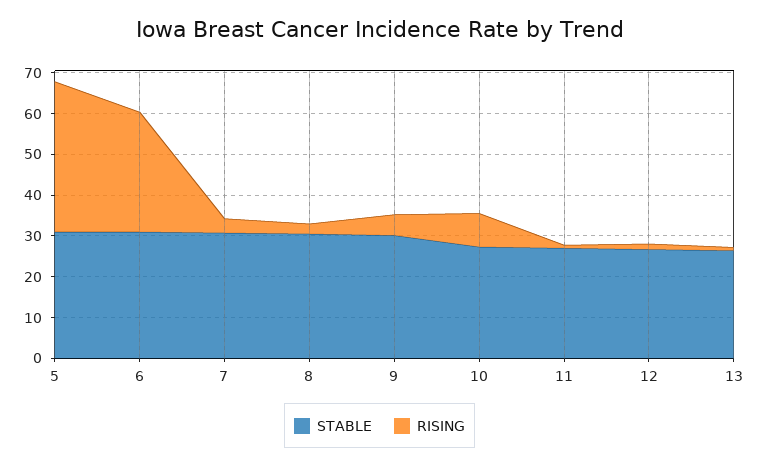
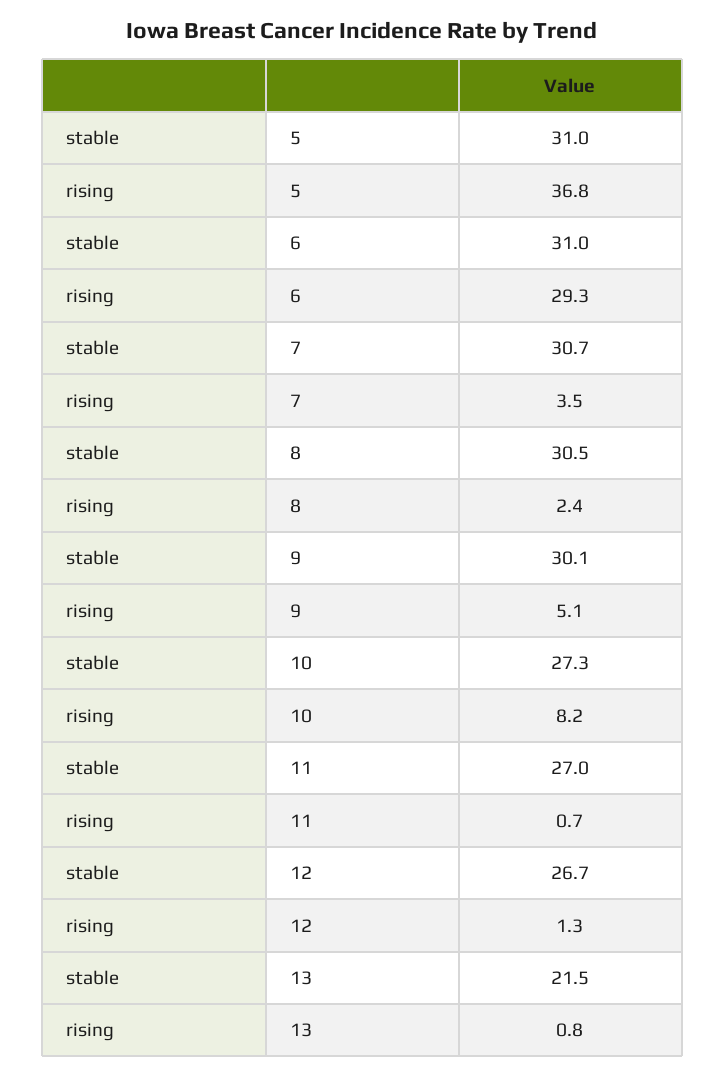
STABLE, 13: 26 -> 21.5

